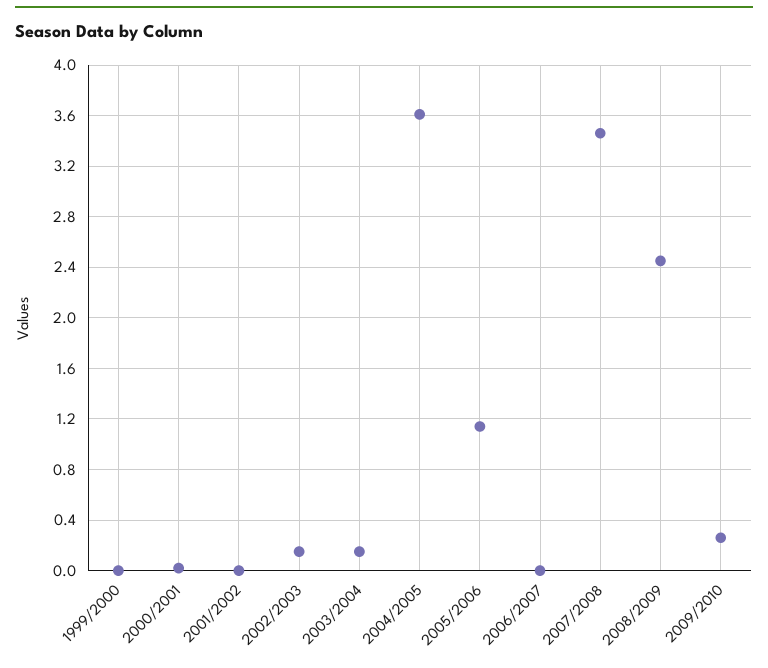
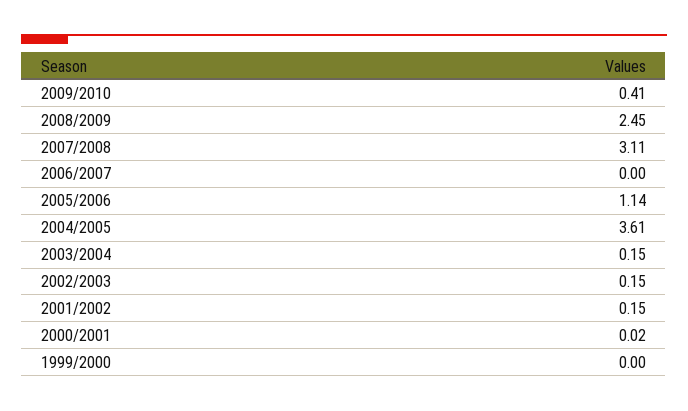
2001/2002: 0 -> 0.15
2007/2008: 3.45 -> 3.11
2009/2010: 0.25 -> 0.41

